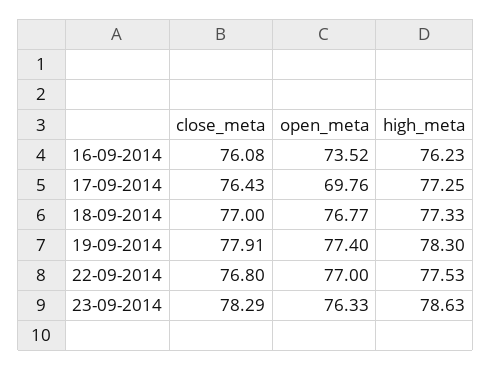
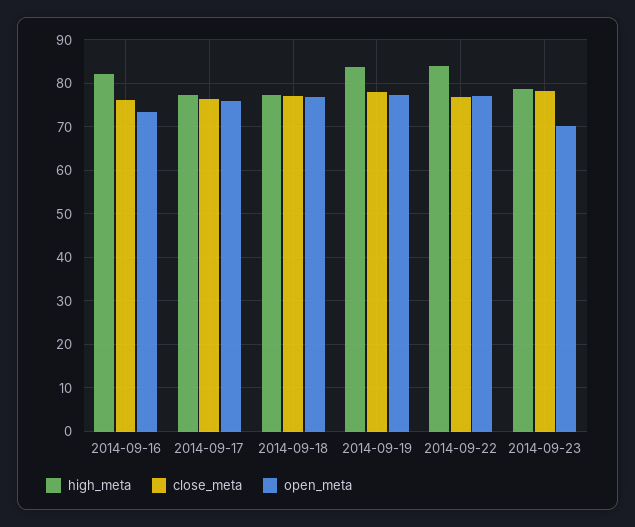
high_meta, 16-09-2014: 76.23 -> 82
open_meta, 17-09-2014: 69.76 -> 76
high_meta, 19-09-2014: 78.3 -> 84
high_meta, 22-09-2014: 77.53 -> 84
open_meta, 23-09-2014: 76.33 -> 70

